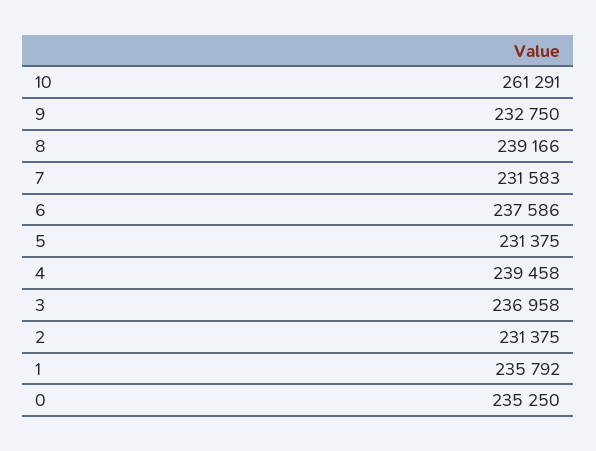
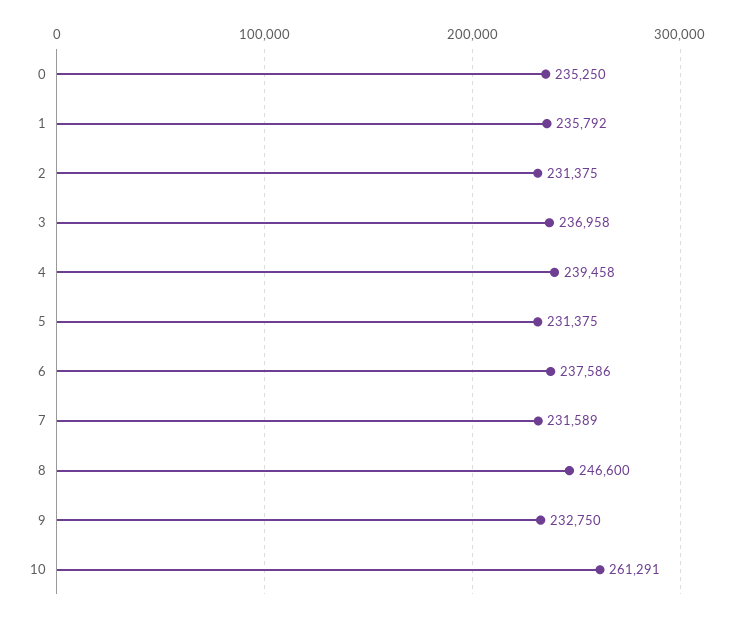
8: 239166 -> 246600
7: 231583 -> 231589

